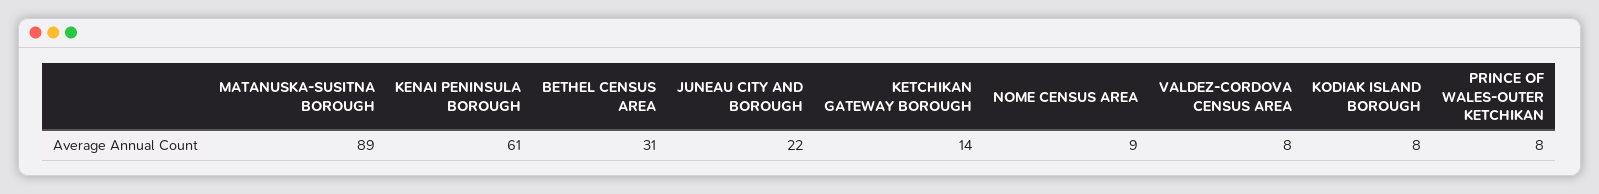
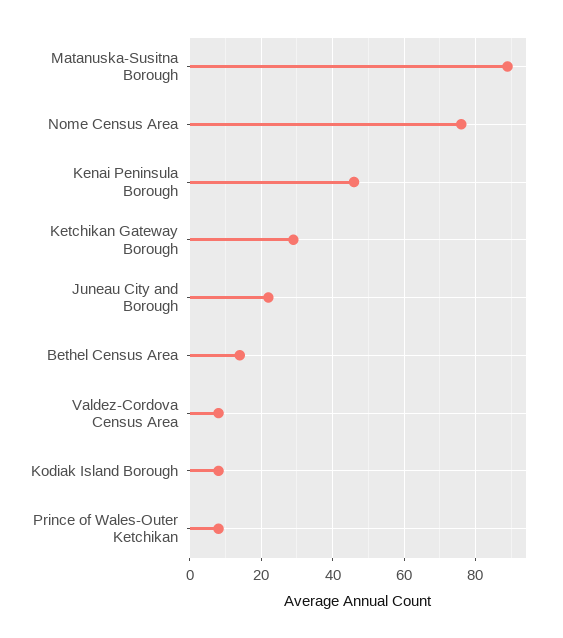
KENAI PENINSULA BOROUGH: 61 -> 45
BETHEL CENSUS AREA: 31 -> 15
KETCHIKAN GATEWAY BOROUGH: 14 -> 30
NOME CENSUS AREA: 9 -> 75

